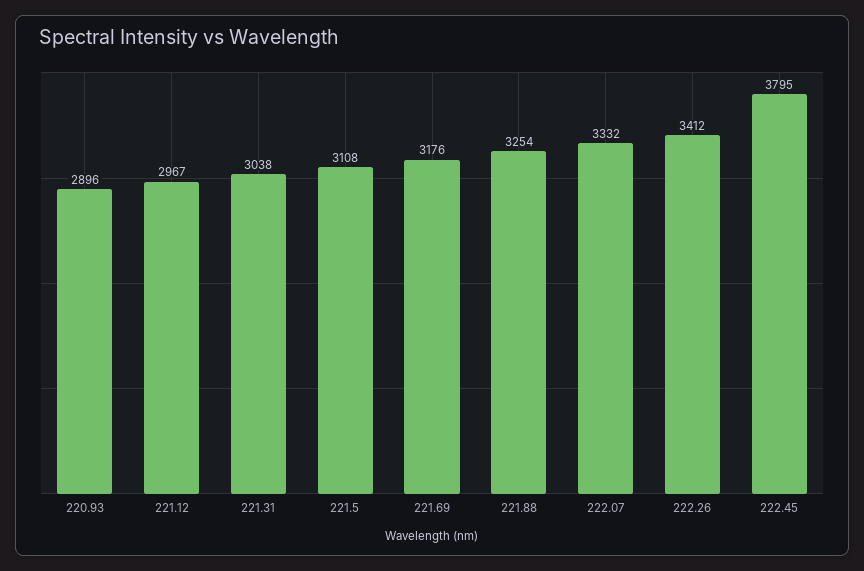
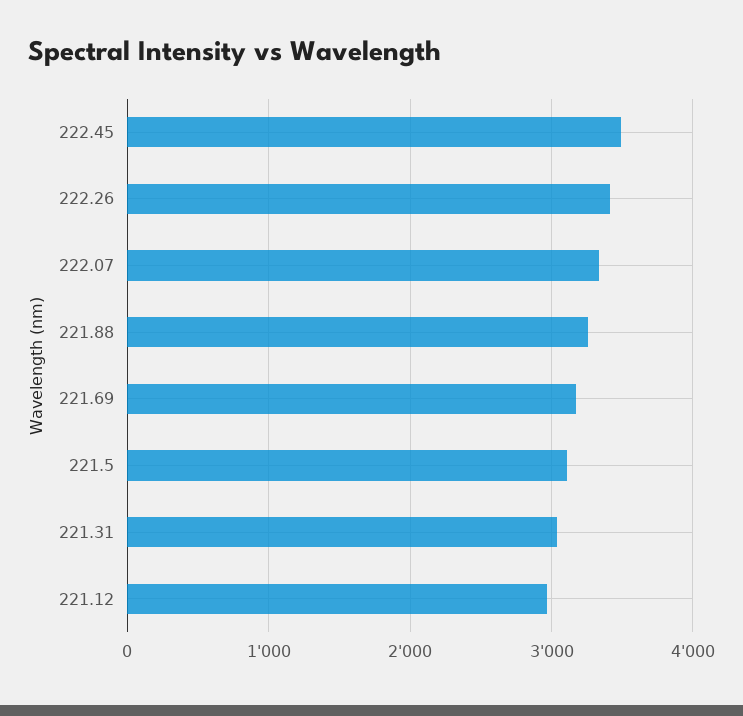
220.93: 2896 -> none
222.45: 3795 -> 3500

